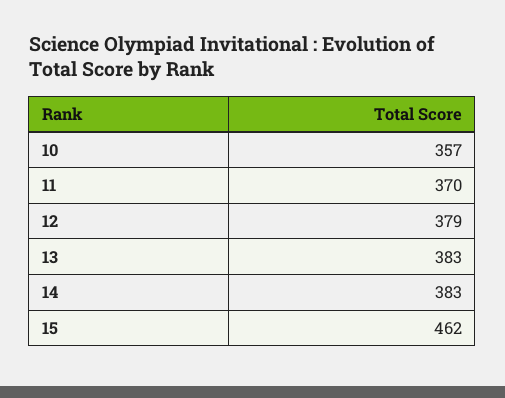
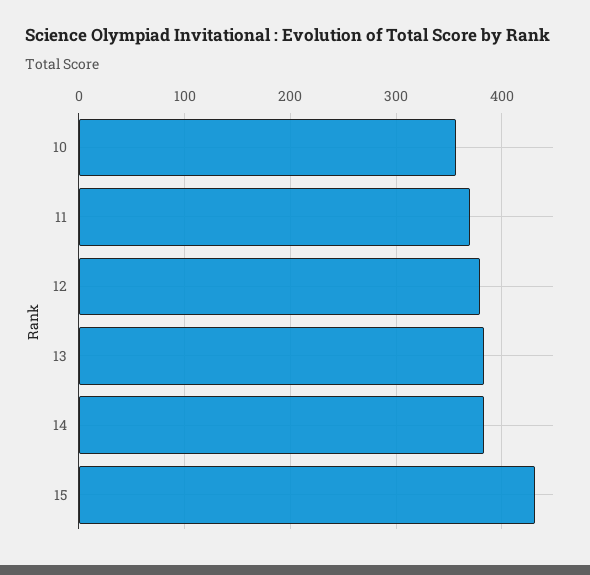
15: 462 -> 430

